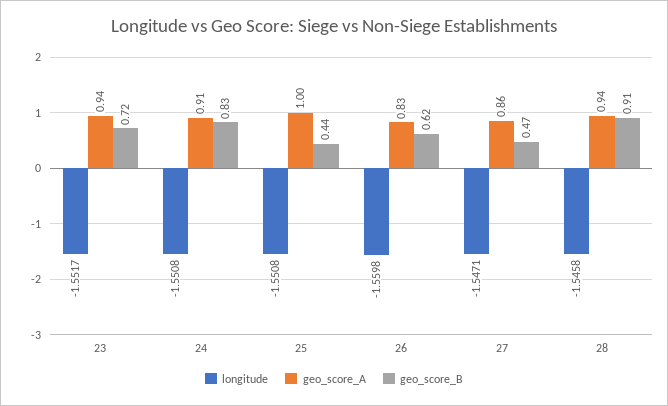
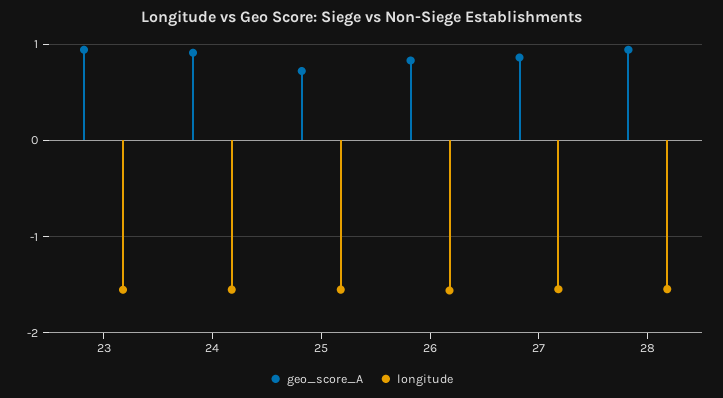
geo_score_B, 23: 0.72 -> none
geo_score_B, 24: 0.83 -> none
geo_score_A, 25: 1 -> 0.7
geo_score_B, 25: 0.44 -> none
geo_score_B, 26: 0.62 -> none
geo_score_B, 27: 0.47 -> none
geo_score_B, 28: 0.91 -> none

